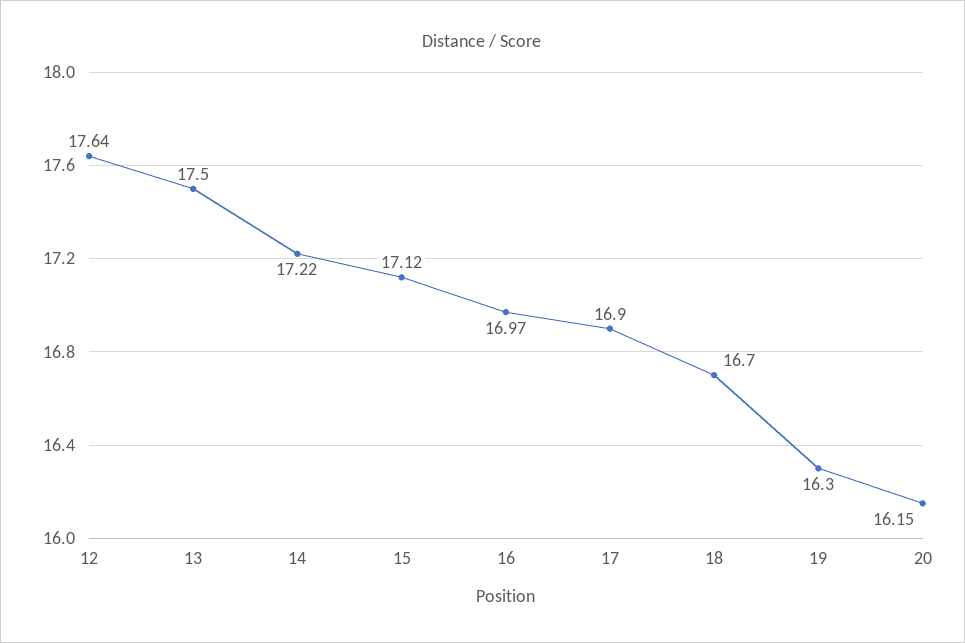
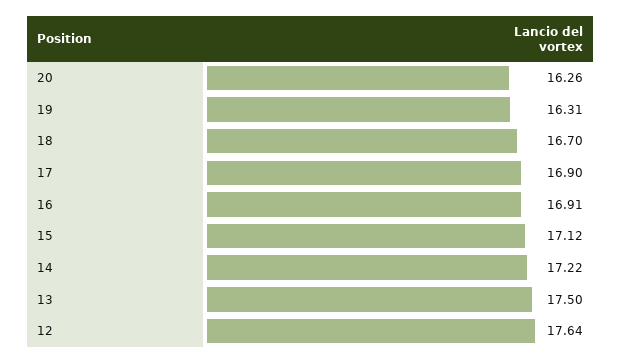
16: 16.97 -> 16.91
19: 16.3 -> 16.31
20: 16.15 -> 16.26

